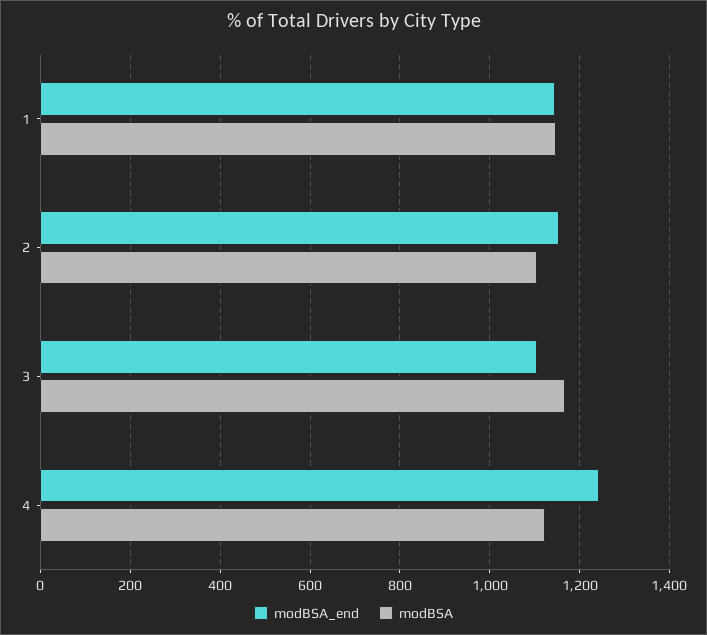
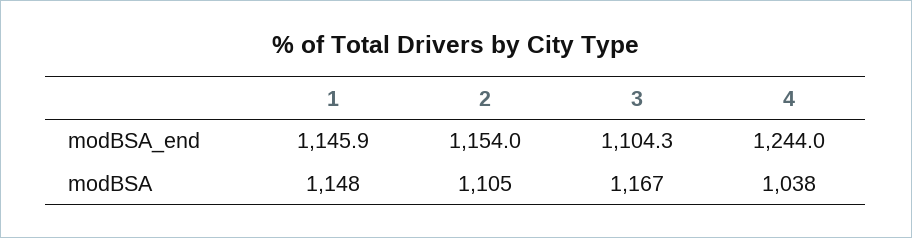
modBSA, 4: 1120 -> 1038

